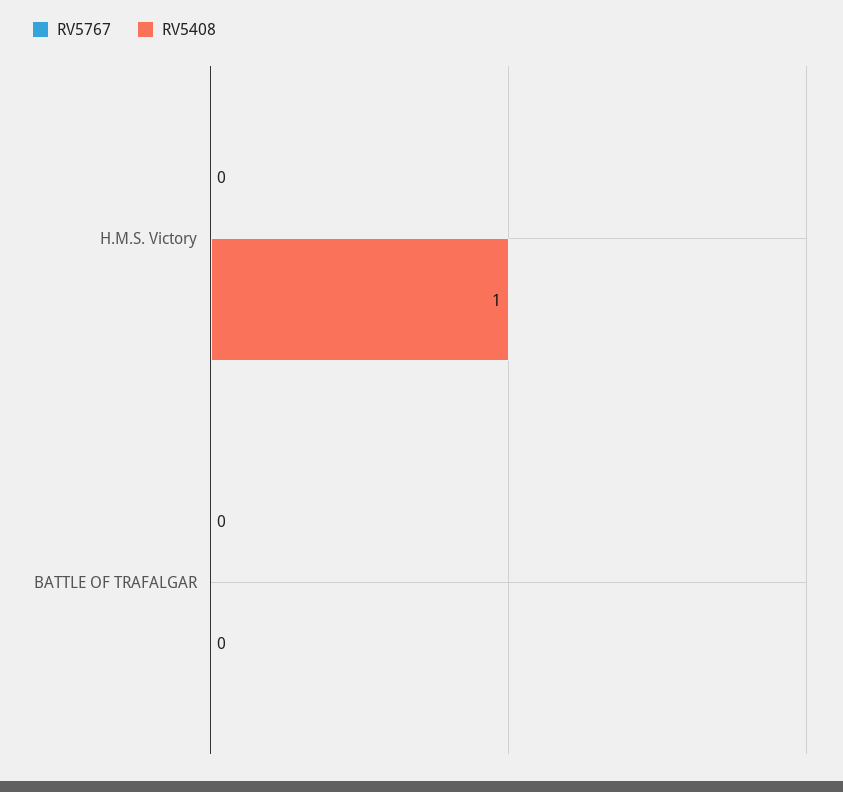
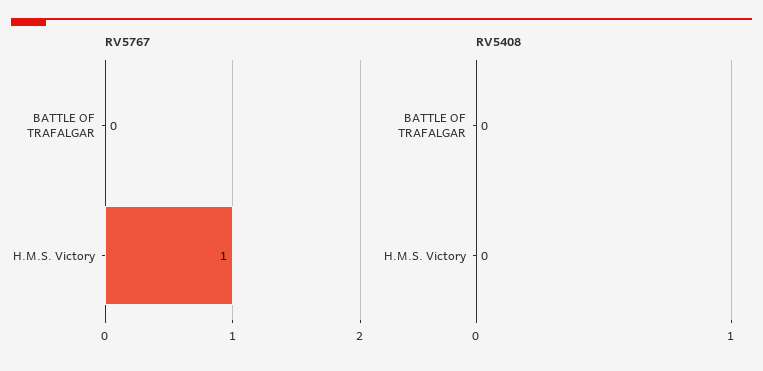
RV5767, H.M.S. Victory: 0 -> 1
RV5408, H.M.S. Victory: 1 -> 0

